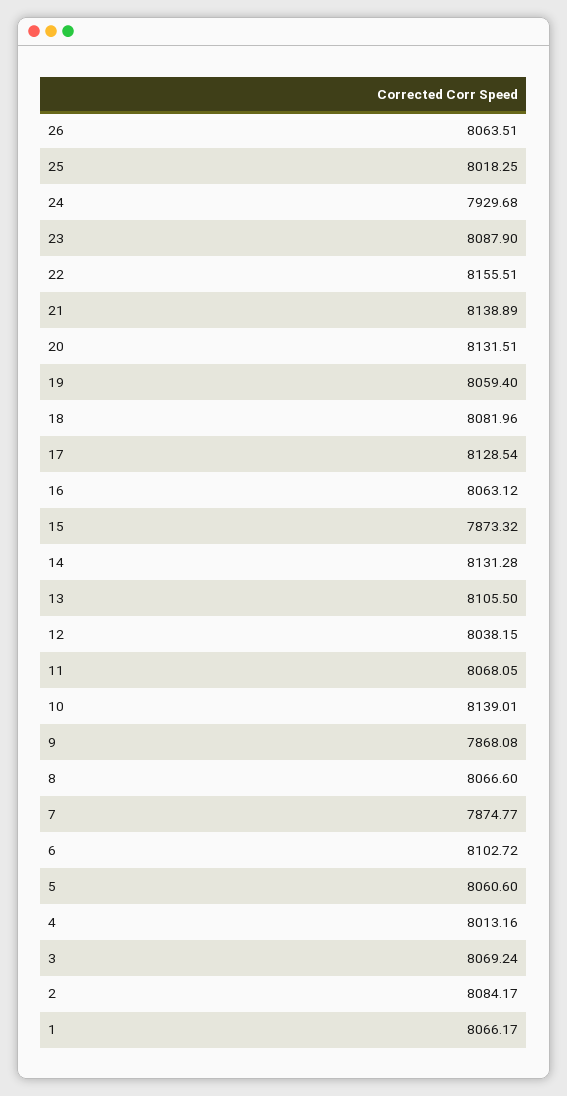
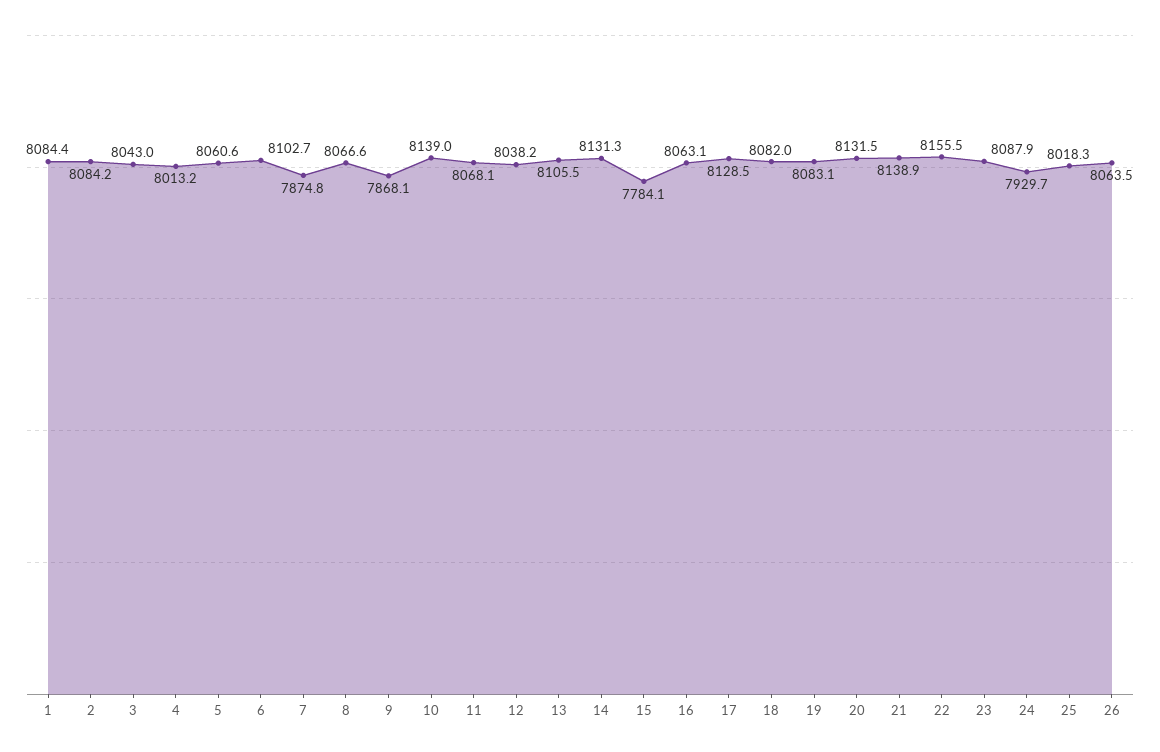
19: 8059.4 -> 8083.1
15: 7873.32 -> 7784.1
3: 8069.24 -> 8043
1: 8066.17 -> 8084.4

